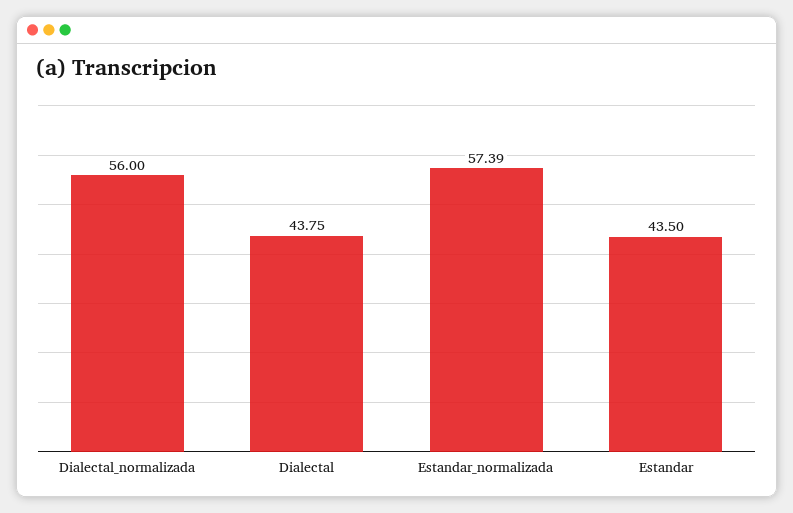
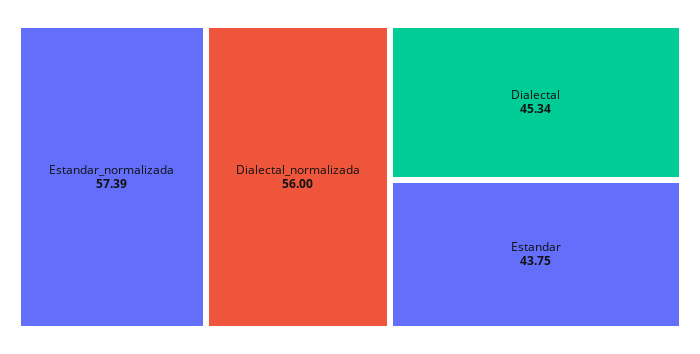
Dialectal: 43.75 -> 45.34
Estandar: 43.5 -> 43.75

